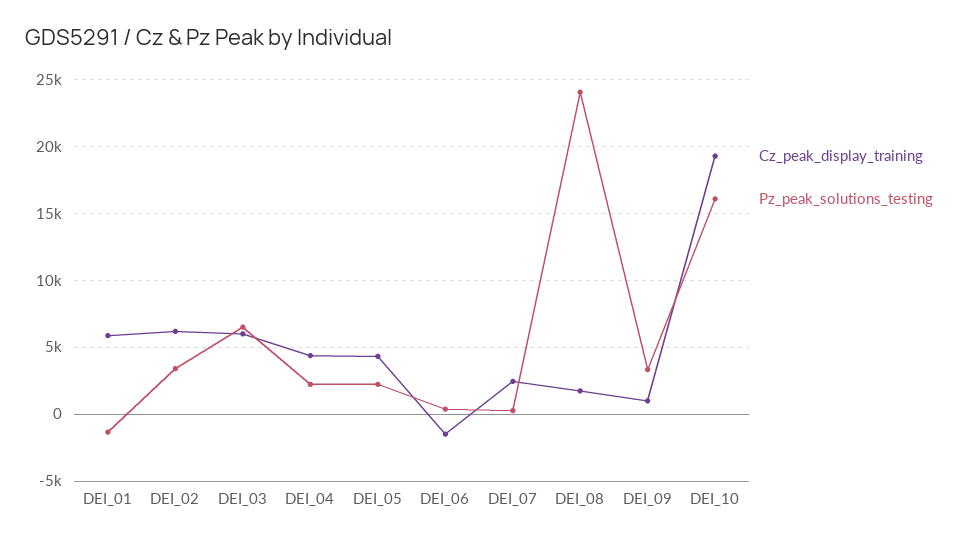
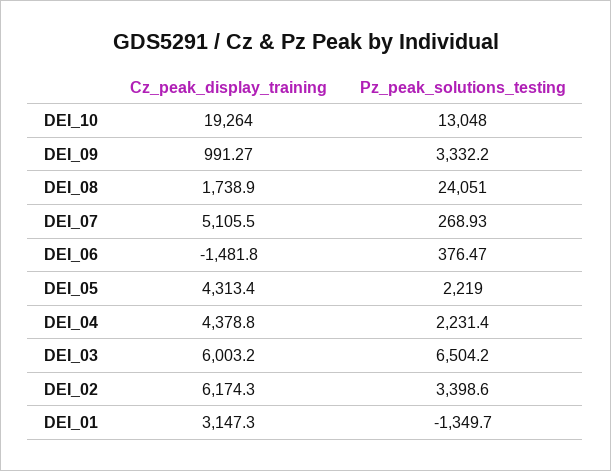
Cz_peak_display_training, DEI_01: 6000 -> 3147.3
Cz_peak_display_training, DEI_07: 2500 -> 5105.5
Pz_peak_solutions_testing, DEI_10: 16000 -> 13048

